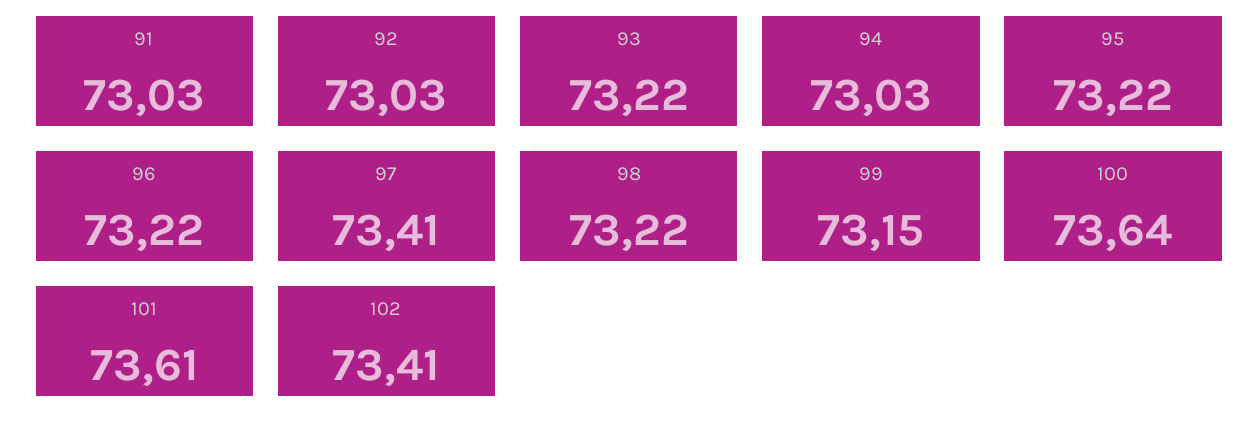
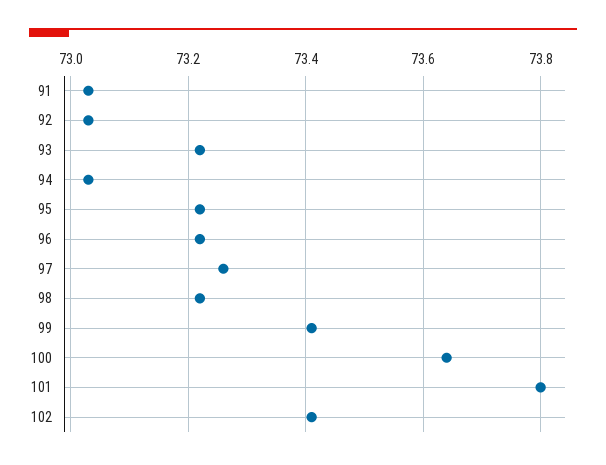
97: 73.41 -> 73.25
99: 73.15 -> 73.4
101: 73.61 -> 73.8

